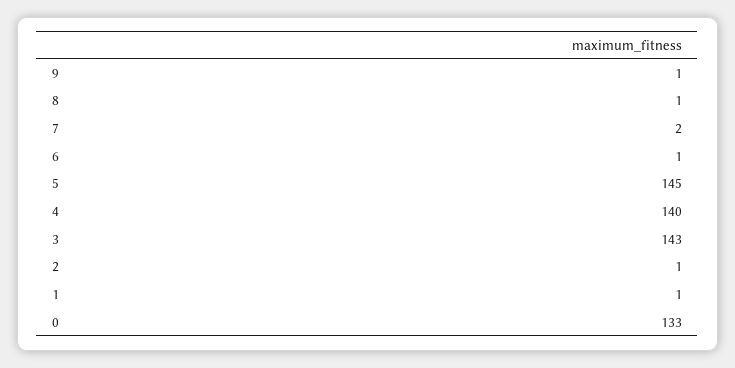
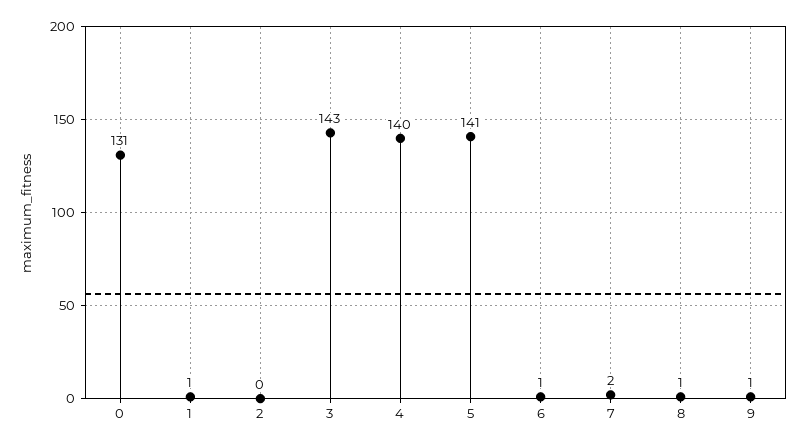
5: 145 -> 141
2: 1 -> 0
0: 133 -> 131

